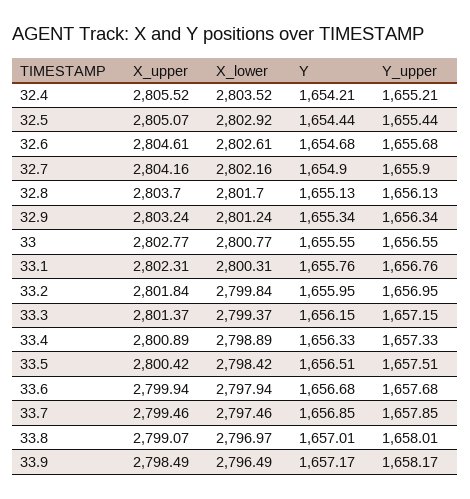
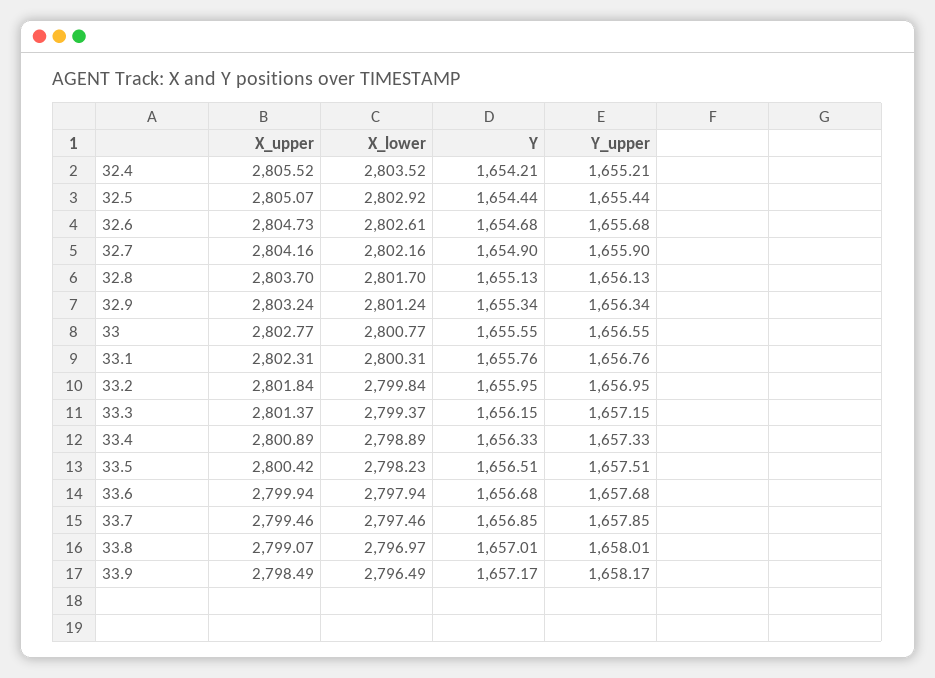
X_upper, 32.6: 2804.61 -> 2804.73
X_lower, 33.5: 2798.42 -> 2798.23

